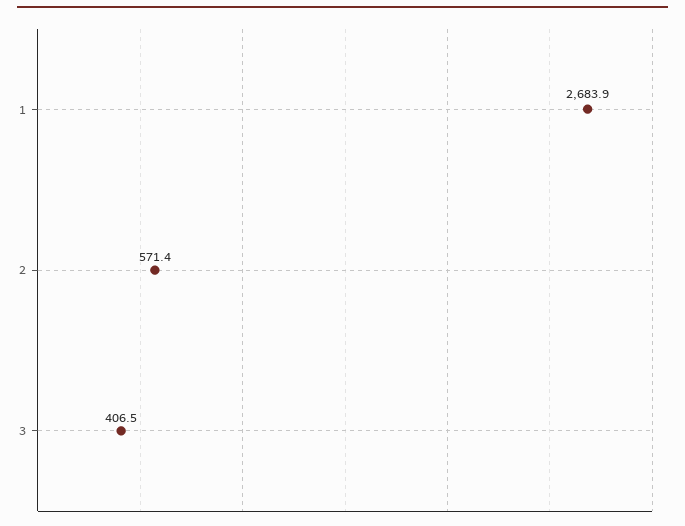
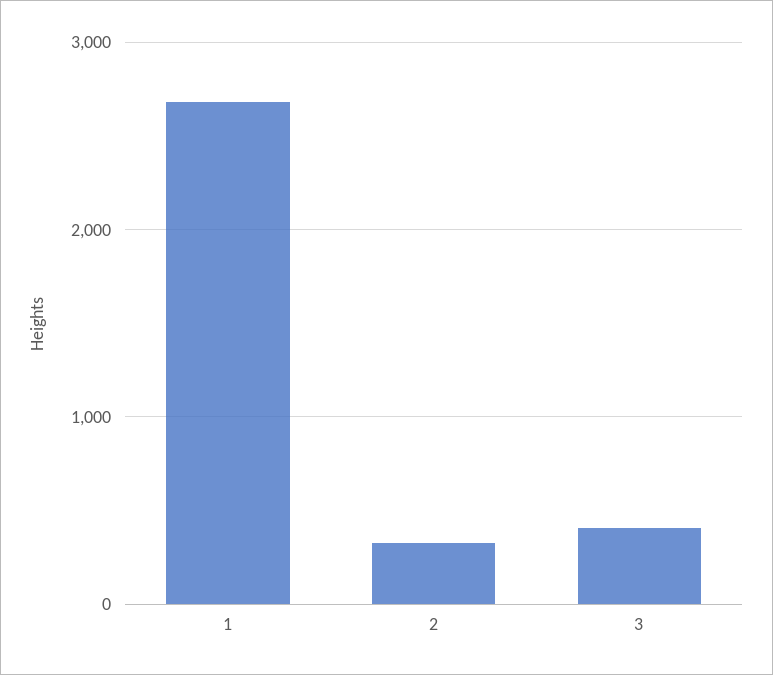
2: 571.4 -> 300

